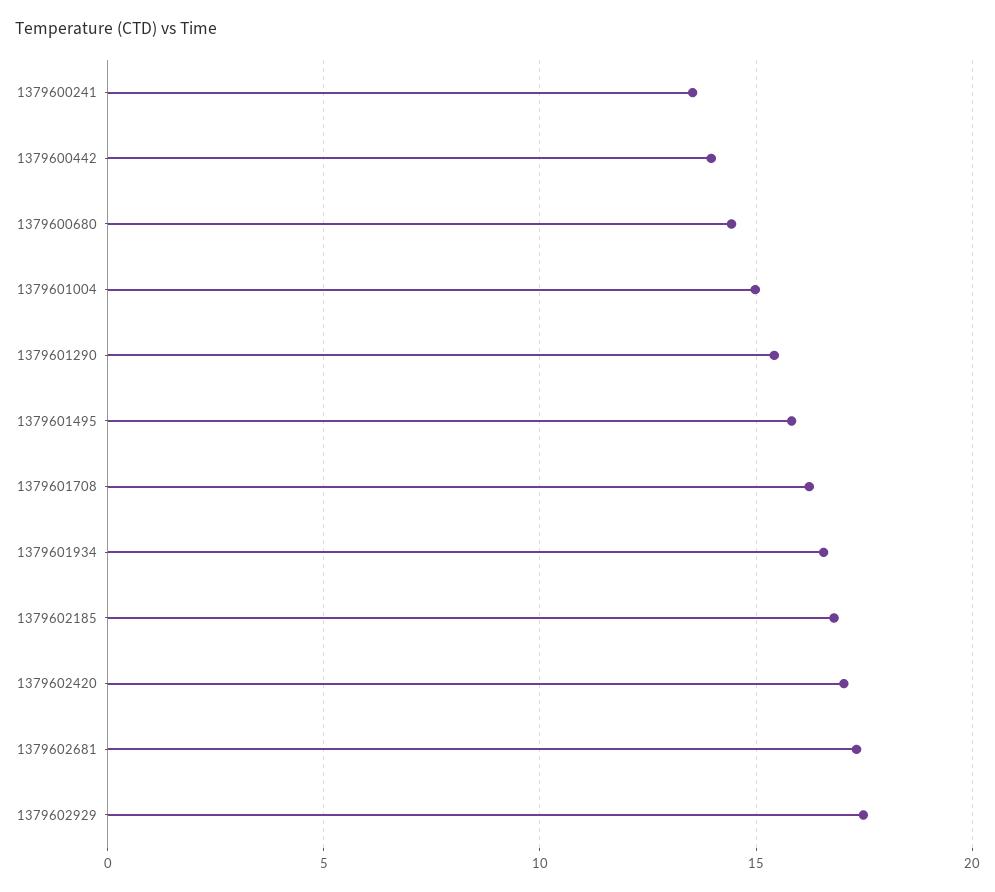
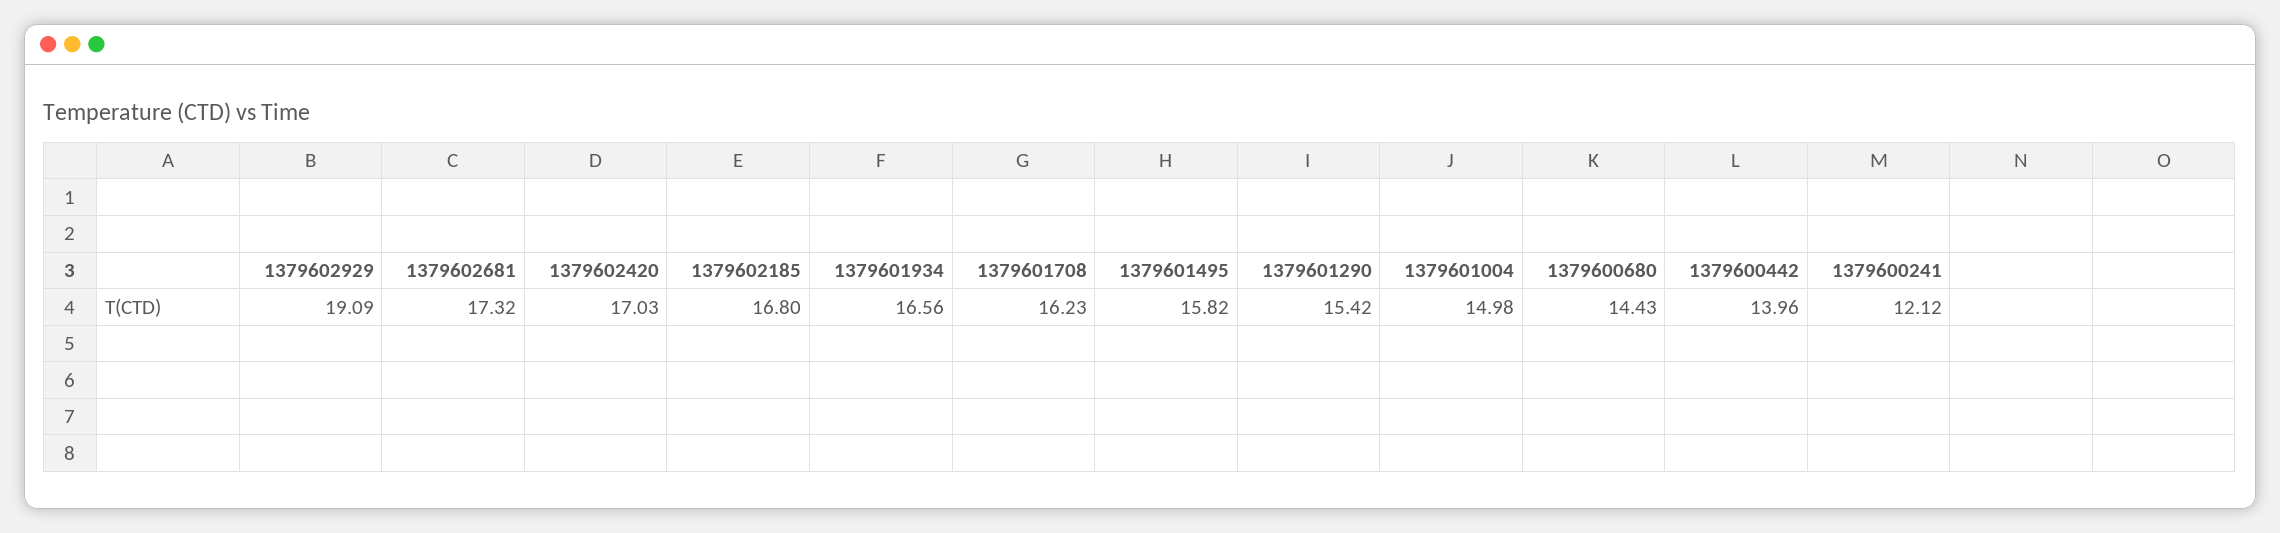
1379600241: 13.5 -> 12.12
1379602929: 17.5 -> 19.09

